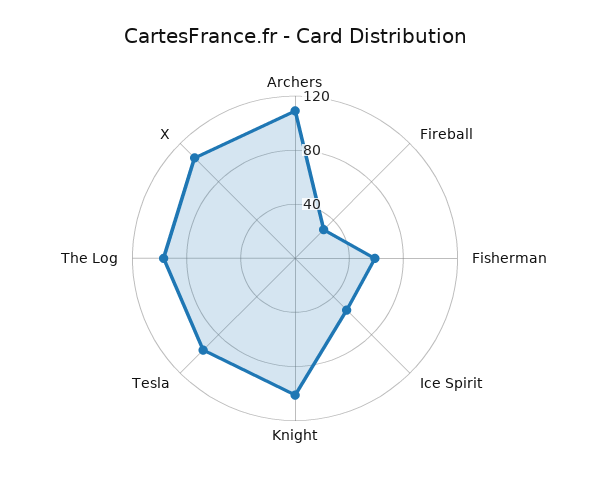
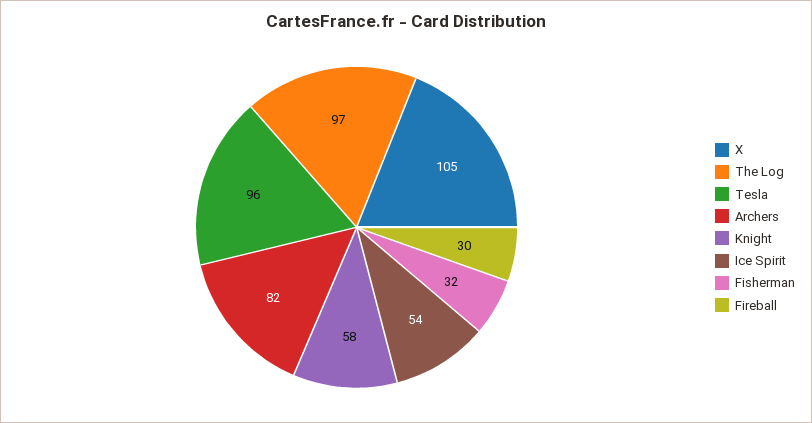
Archers: 110 -> 82
Fisherman: 60 -> 32
Knight: 100 -> 58

